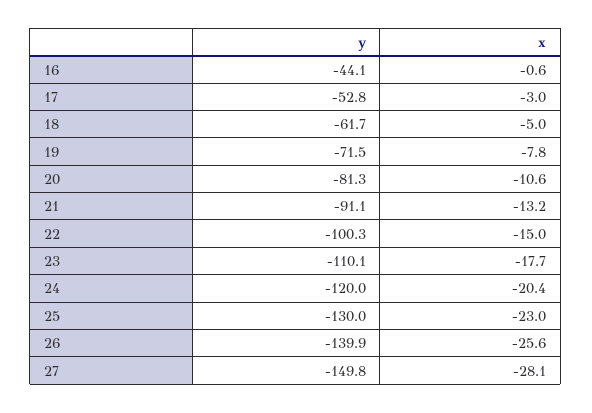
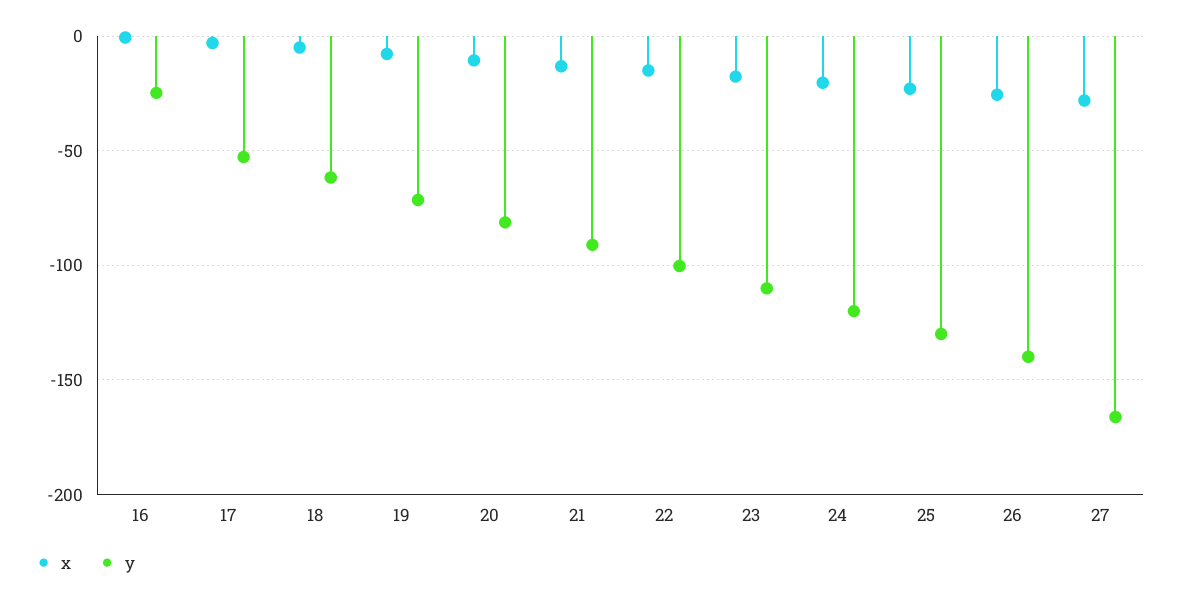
y, 16: -44.1 -> -25
y, 27: -149.8 -> -165

